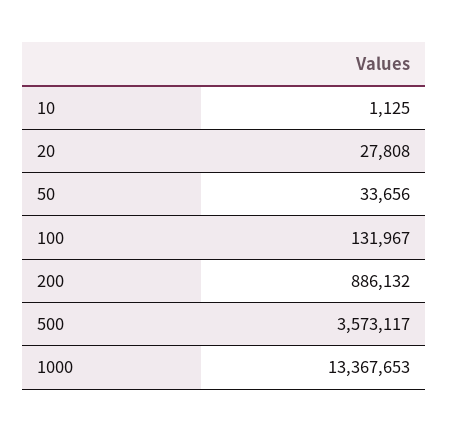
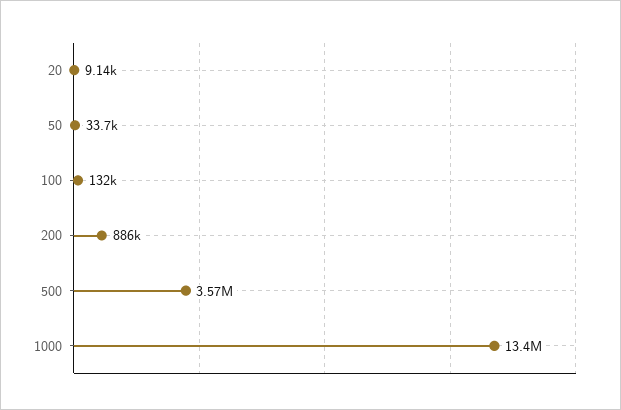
10: 1125 -> none
20: 27808 -> 9140

